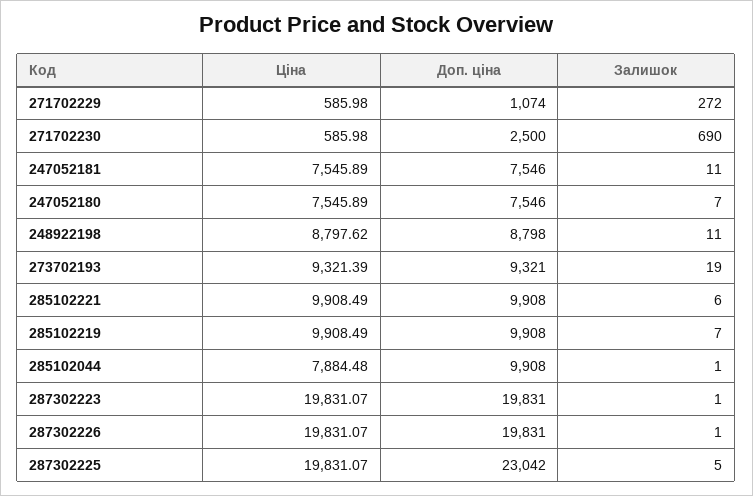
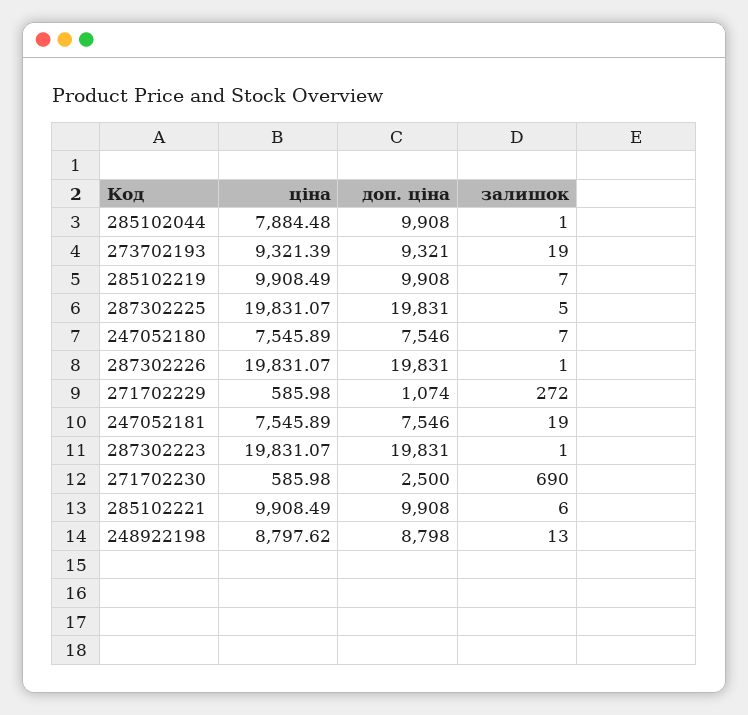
Залишок, 247052181: 11 -> 19
Залишок, 248922198: 11 -> 13
Доп. ціна, 287302225: 23042 -> 19831

